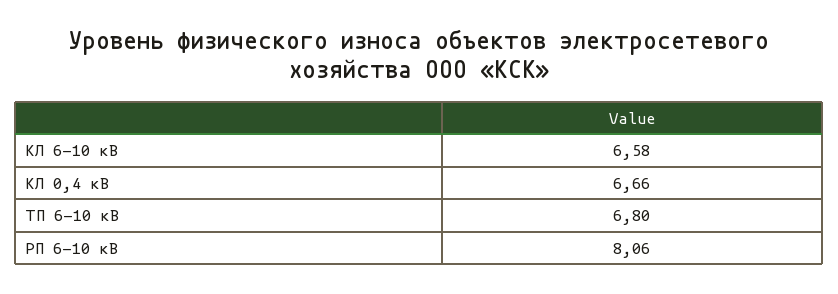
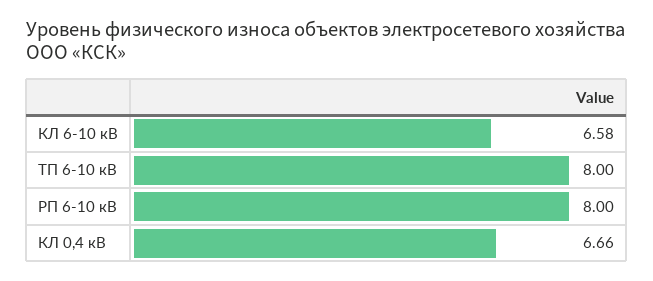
ТП 6-10 кВ: 6.8 -> 8
РП 6-10 кВ: 8.06 -> 8

